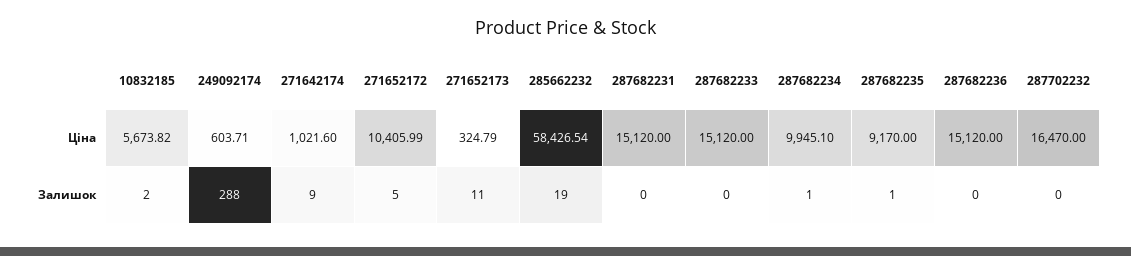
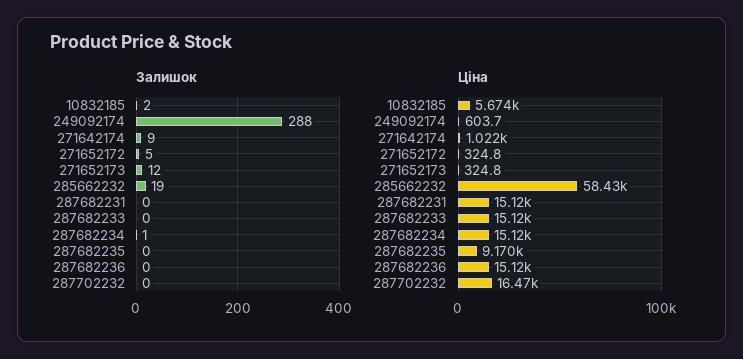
Ціна, 271652172: 10405.99 -> 324.8
Ціна, 287682234: 9945.1 -> 15120
Залишок, 271652173: 11 -> 12
Залишок, 287682235: 1 -> 0

